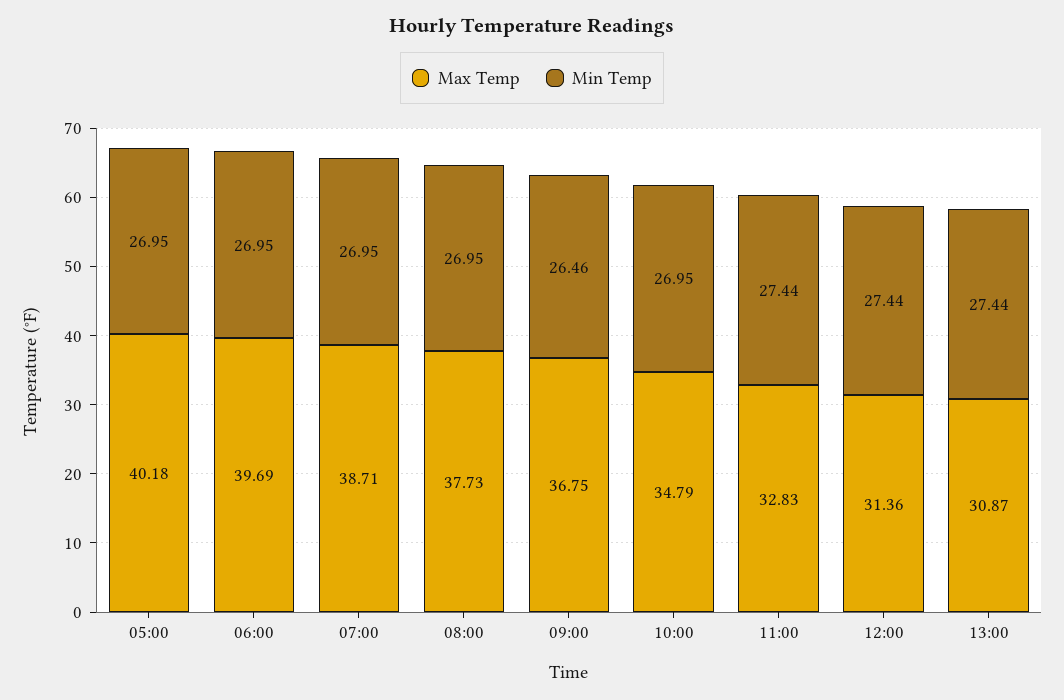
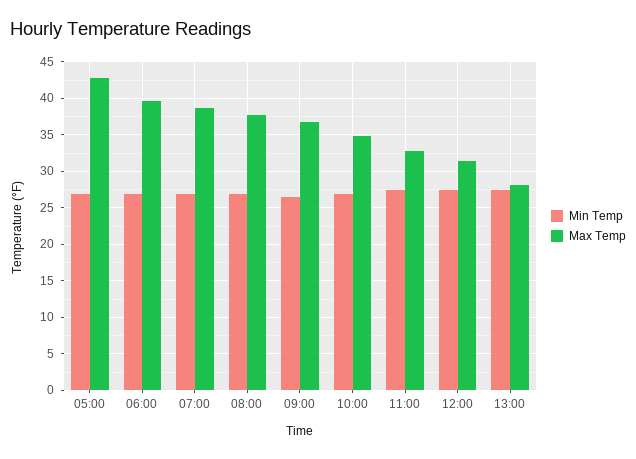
Max Temp, 05:00: 40.18 -> 43
Max Temp, 13:00: 30.87 -> 28

